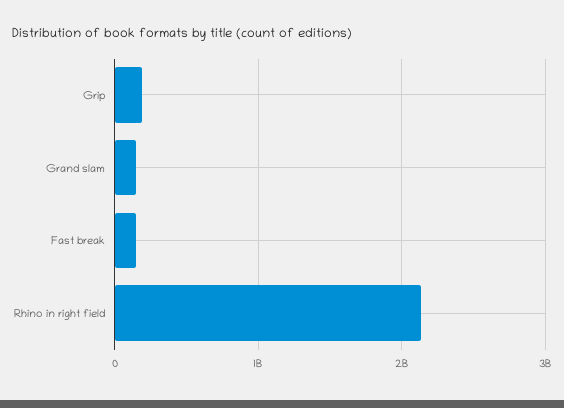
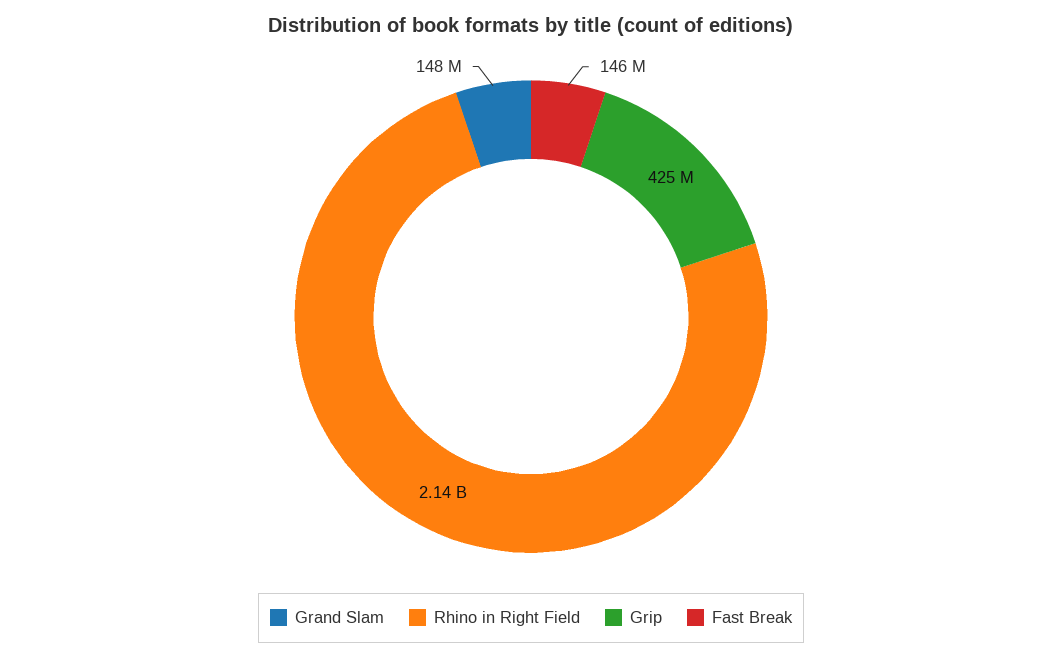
Grip: 200000000 -> 425000000

